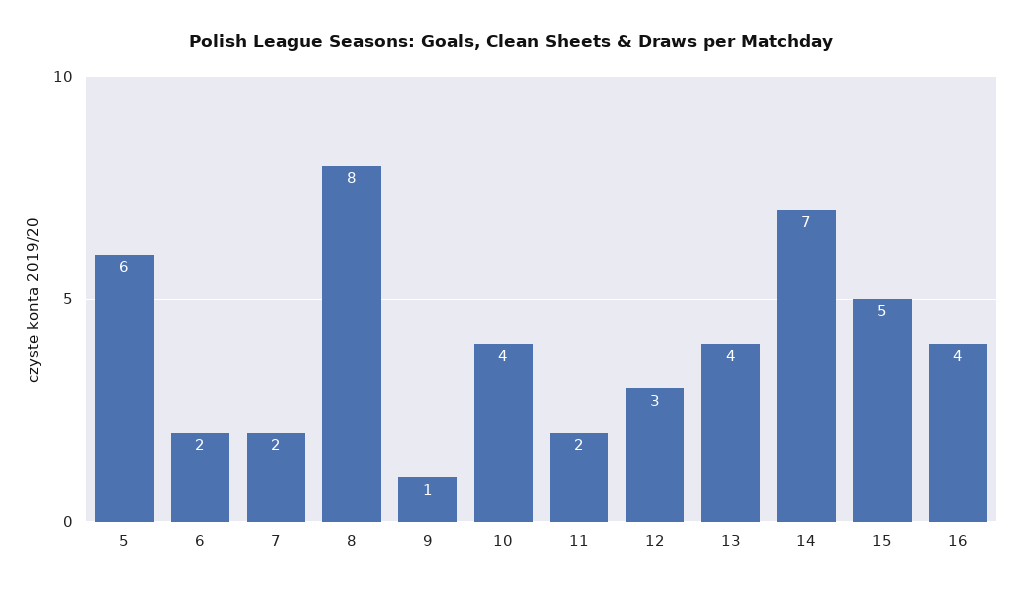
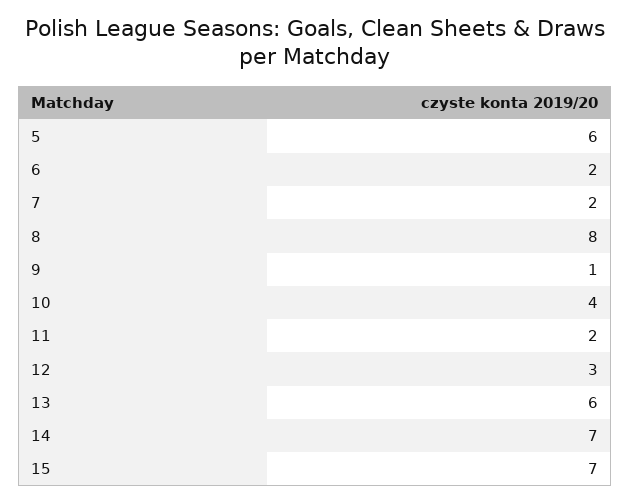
13: 4 -> 6
15: 5 -> 7
16: 4 -> none

